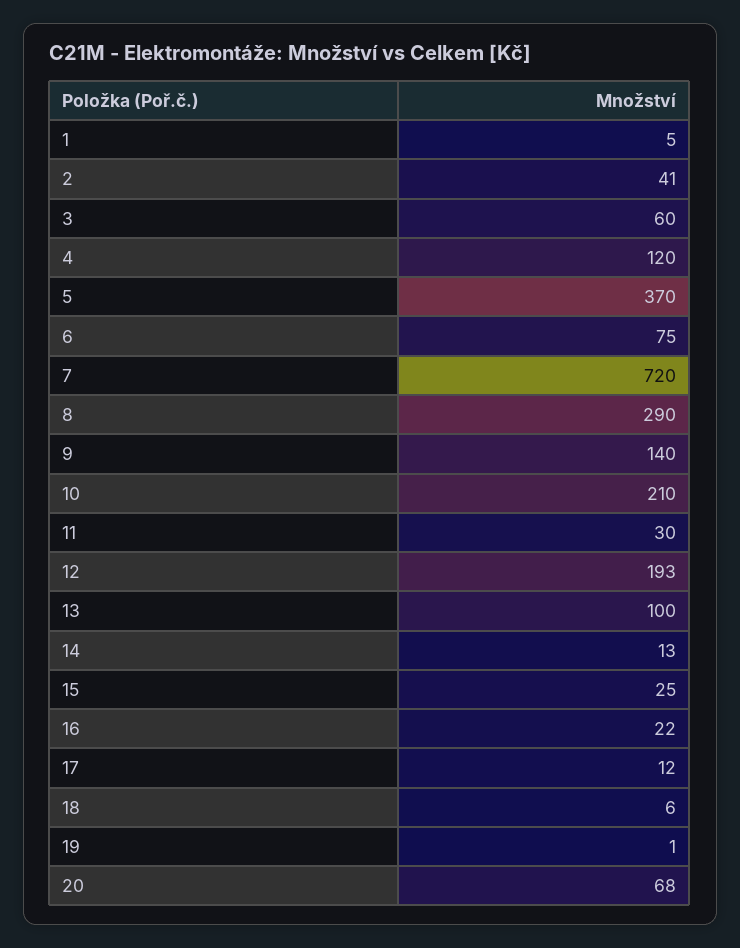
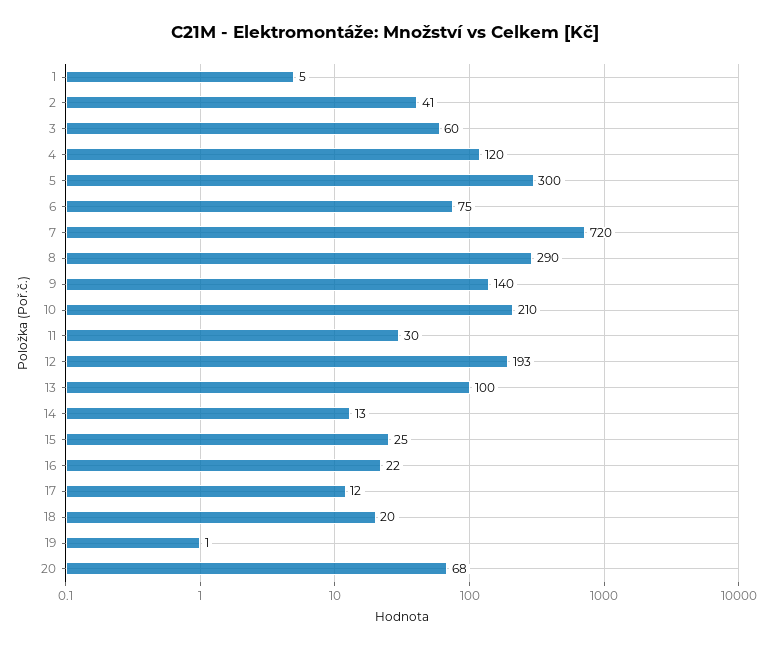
5: 370 -> 300
18: 6 -> 20

